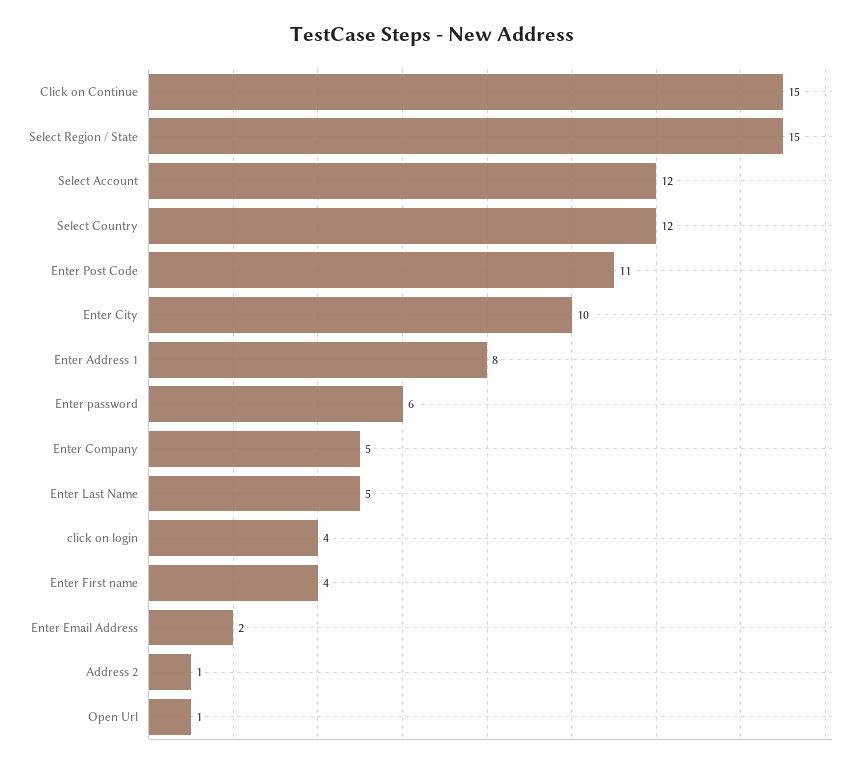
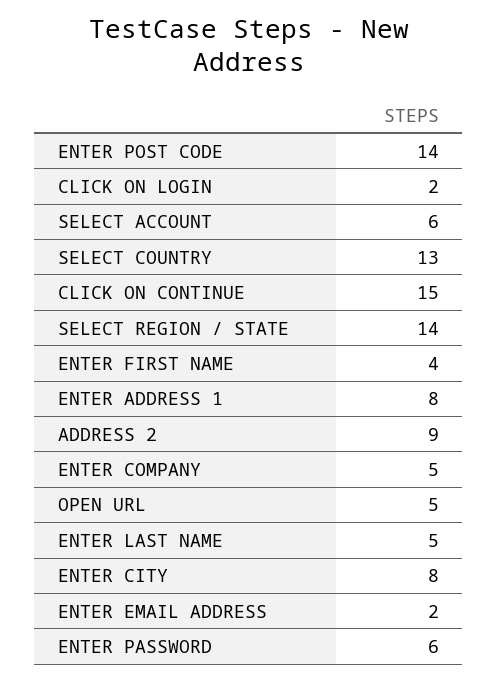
Select Region / State: 15 -> 14
Select Account: 12 -> 6
Select Country: 12 -> 13
Enter Post Code: 11 -> 14
Enter City: 10 -> 8
click on login: 4 -> 2
Address 2: 1 -> 9
Open Url: 1 -> 5

